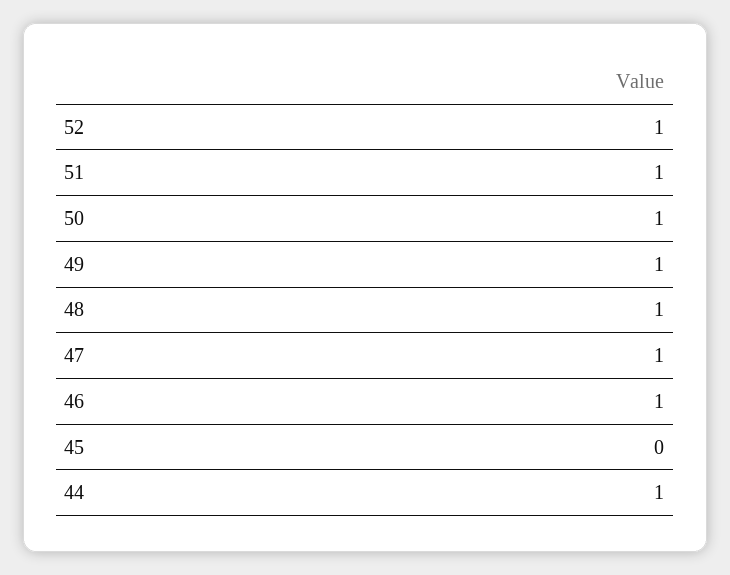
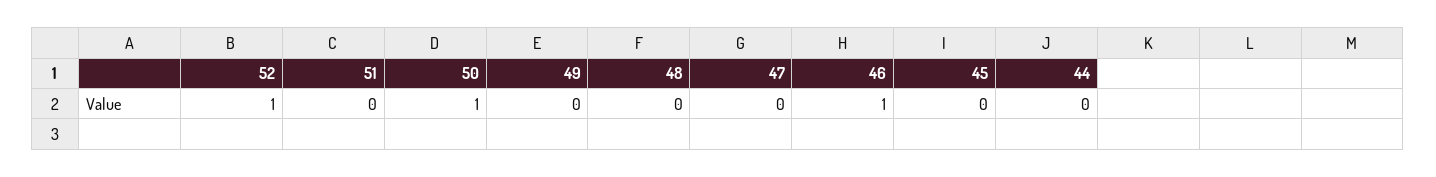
51: 1 -> 0
49: 1 -> 0
48: 1 -> 0
47: 1 -> 0
44: 1 -> 0

